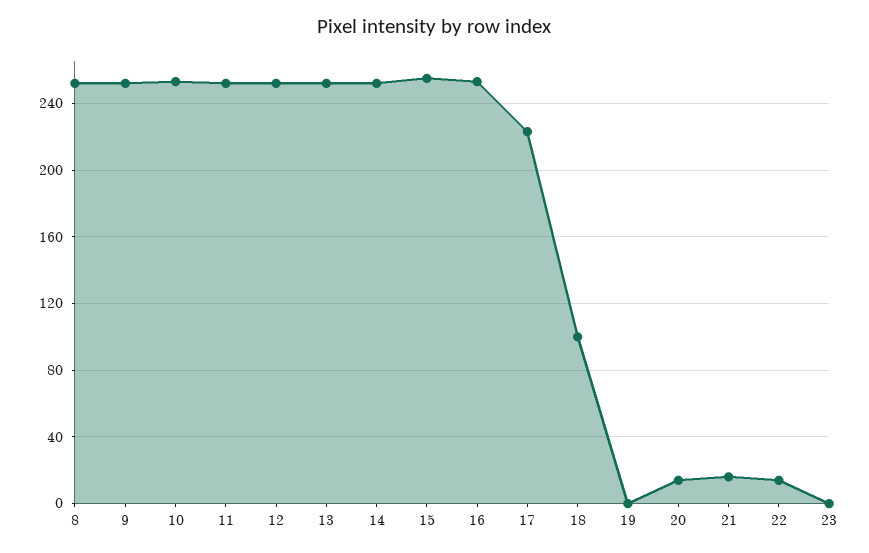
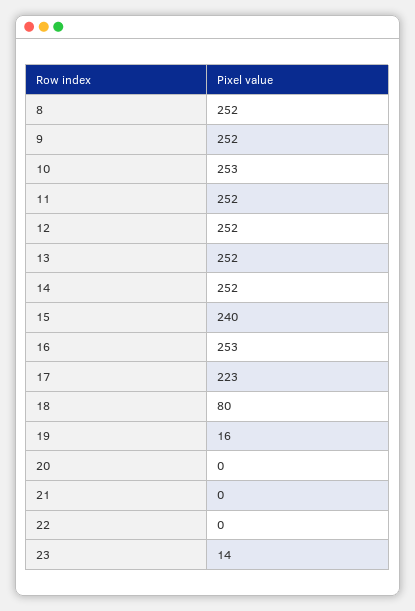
15: 255 -> 240
18: 100 -> 80
19: 0 -> 16
20: 15 -> 0
21: 15 -> 0
22: 15 -> 0
23: 0 -> 14

